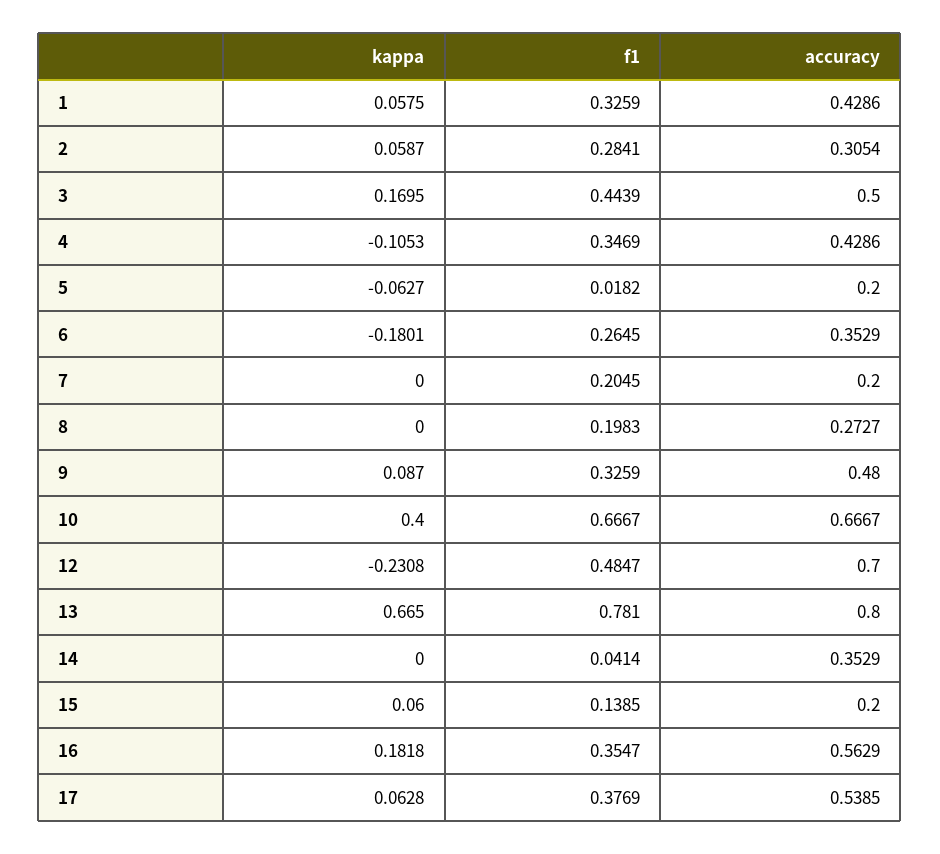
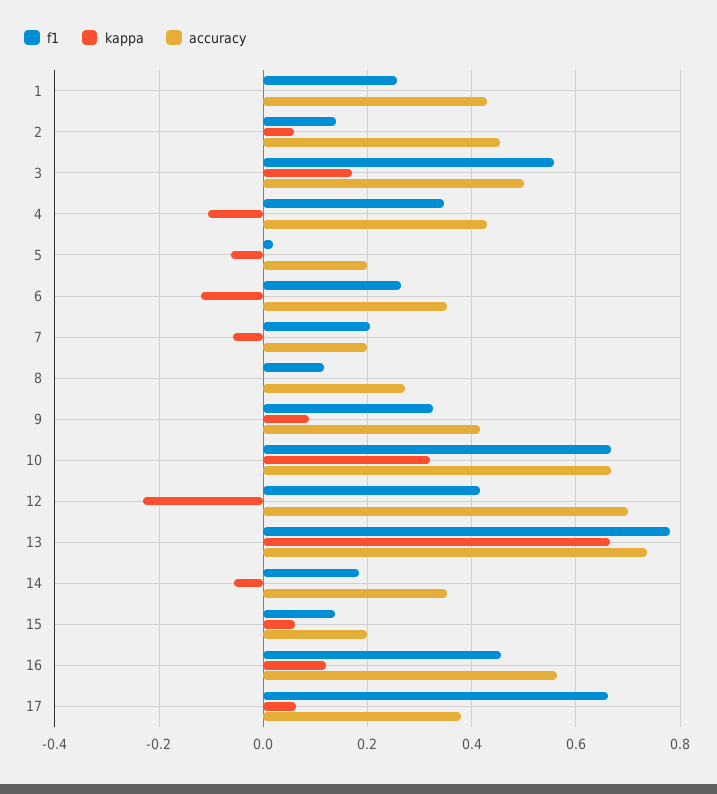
kappa, 1: 0.0575 -> 0
f1, 1: 0.3259 -> 0.26
f1, 2: 0.2841 -> 0.14
accuracy, 2: 0.3054 -> 0.46
f1, 3: 0.4439 -> 0.56
kappa, 6: -0.1801 -> -0.12
kappa, 7: 0 -> -0.06
f1, 8: 0.1983 -> 0.12
accuracy, 9: 0.48 -> 0.42
kappa, 10: 0.4 -> 0.32
f1, 12: 0.4847 -> 0.42
accuracy, 13: 0.8 -> 0.74
kappa, 14: 0 -> -0.06
f1, 14: 0.0414 -> 0.18
kappa, 16: 0.1818 -> 0.12
f1, 16: 0.3547 -> 0.46
f1, 17: 0.3769 -> 0.66
accuracy, 17: 0.5385 -> 0.38

